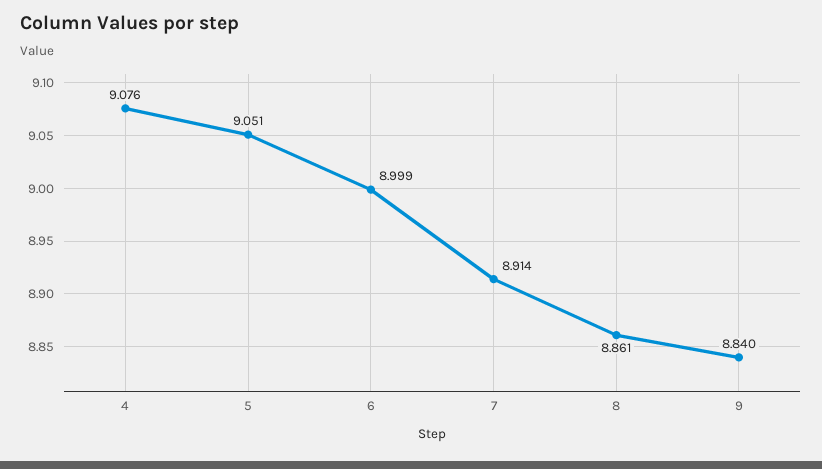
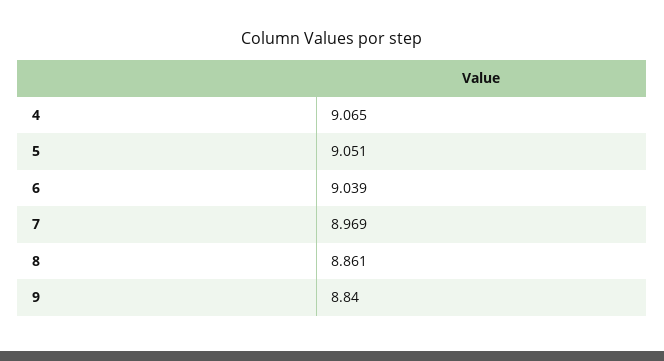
4: 9.076 -> 9.065
6: 8.999 -> 9.039
7: 8.914 -> 8.969

